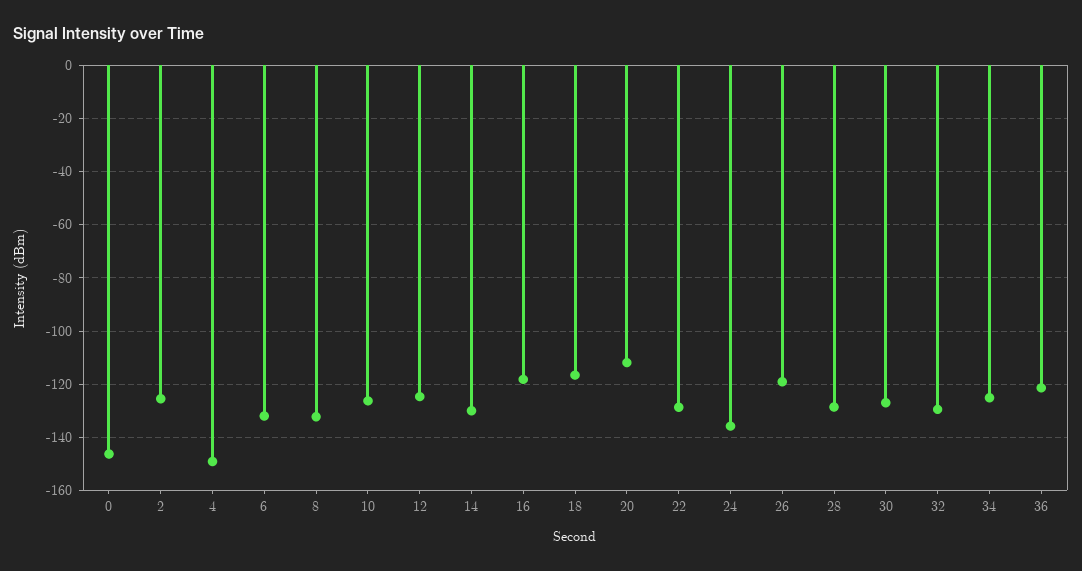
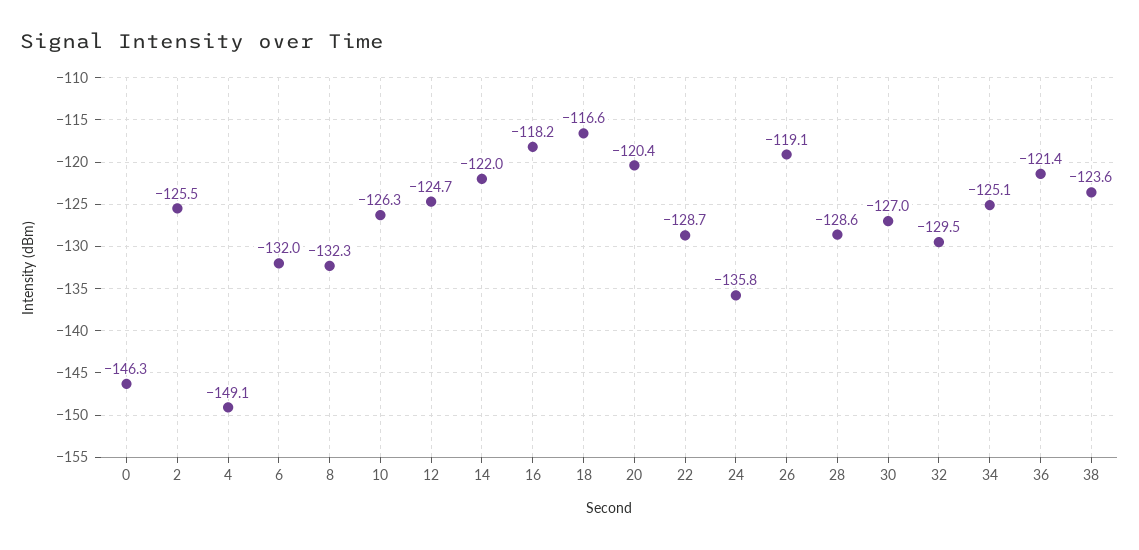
14: -130 -> -122
20: -112.5 -> -120.4
38: none -> -123.6

